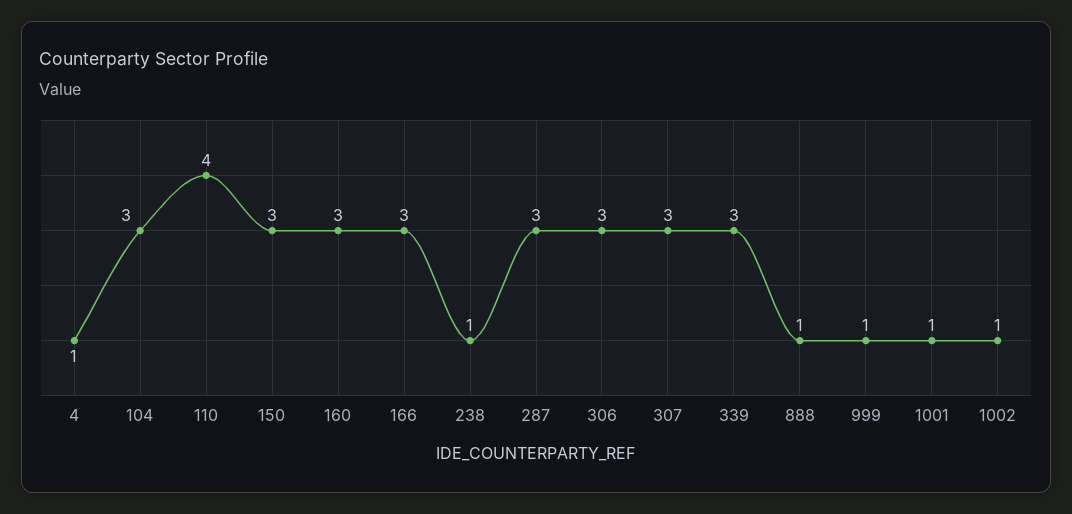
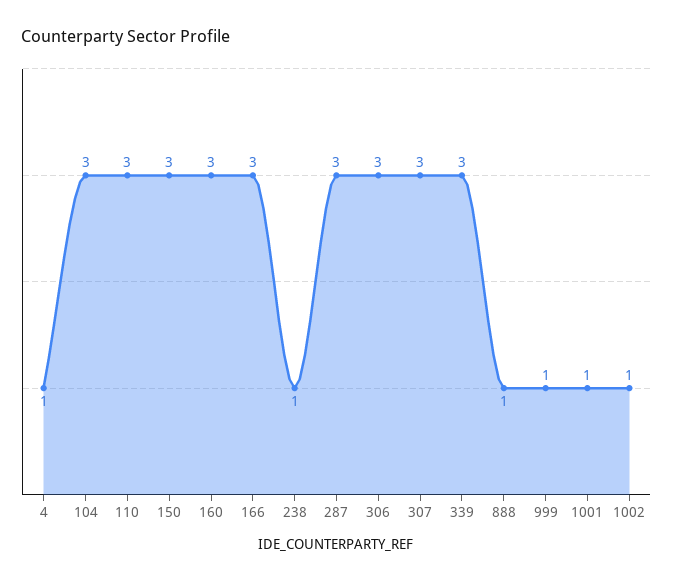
110: 4 -> 3

